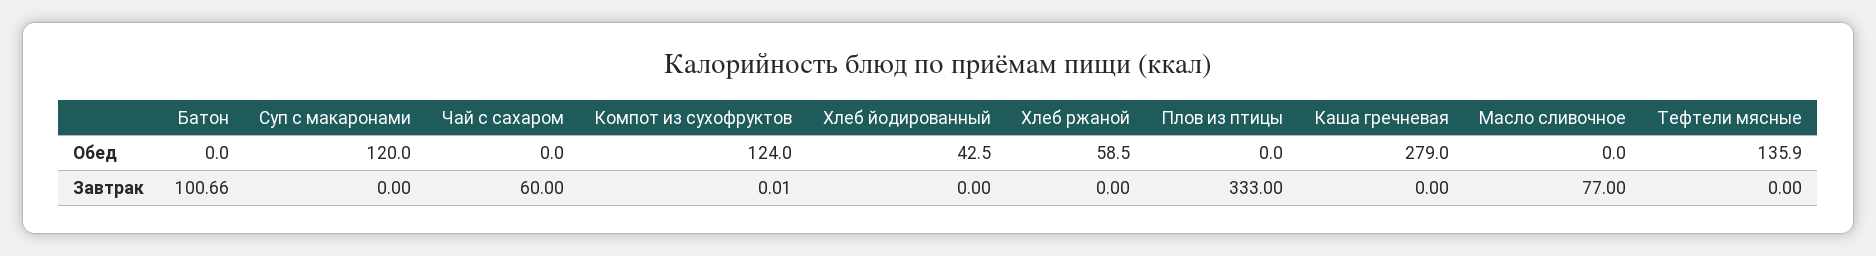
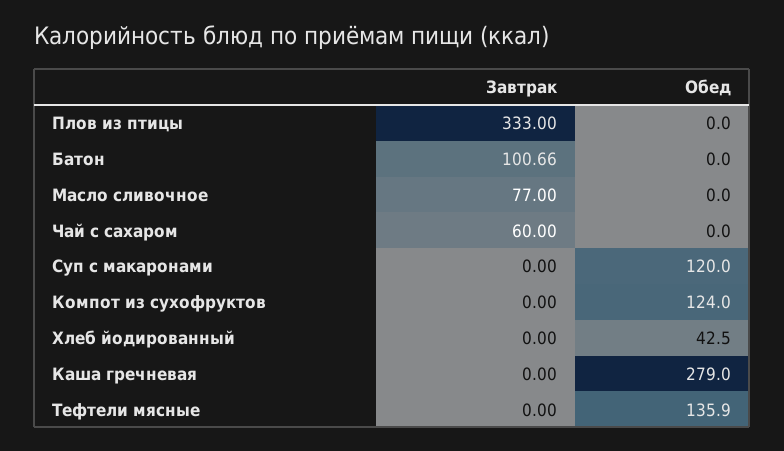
Хлеб ржаной, Обед: 58.5 -> none
Компот из сухофруктов, Завтрак: 0.01 -> 0
Хлеб ржаной, Завтрак: 0 -> none

